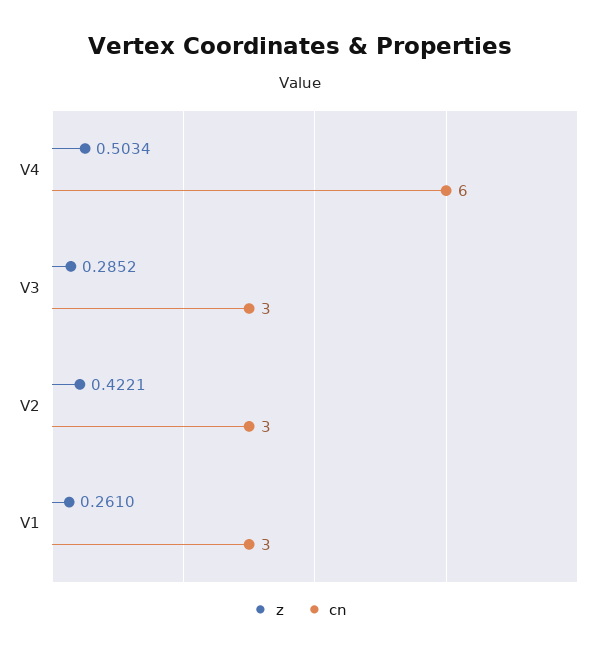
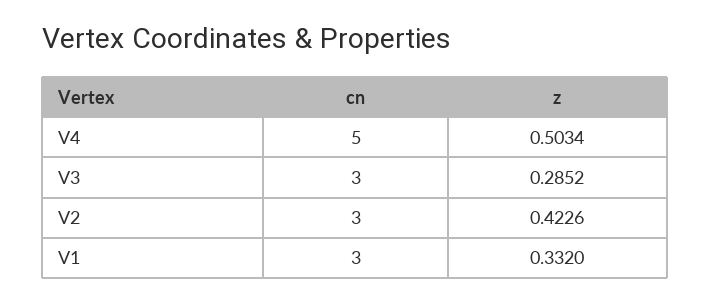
cn, V4: 6 -> 5
z, V2: 0.4221 -> 0.4226
z, V1: 0.261 -> 0.332

